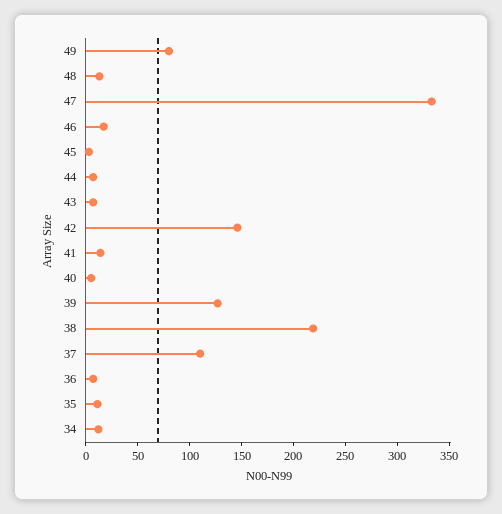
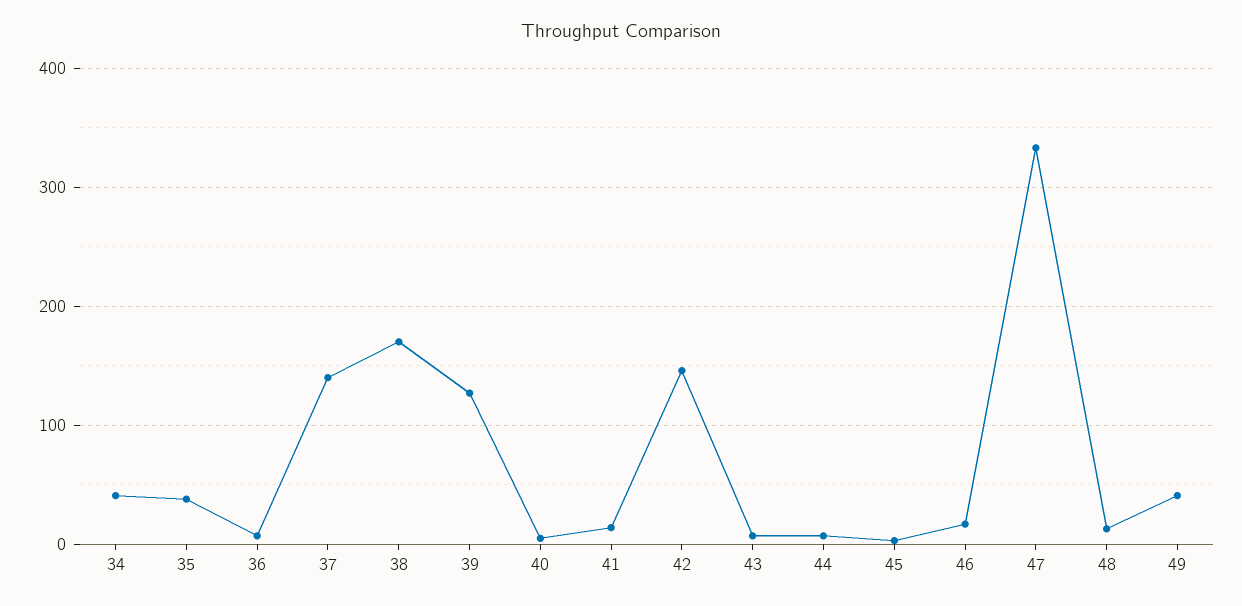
49: 80 -> 40
38: 220 -> 170
37: 110 -> 140
35: 10 -> 40
34: 10 -> 40

